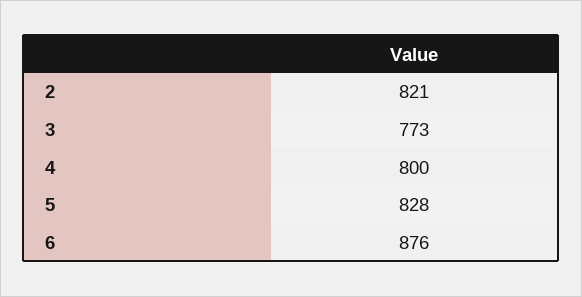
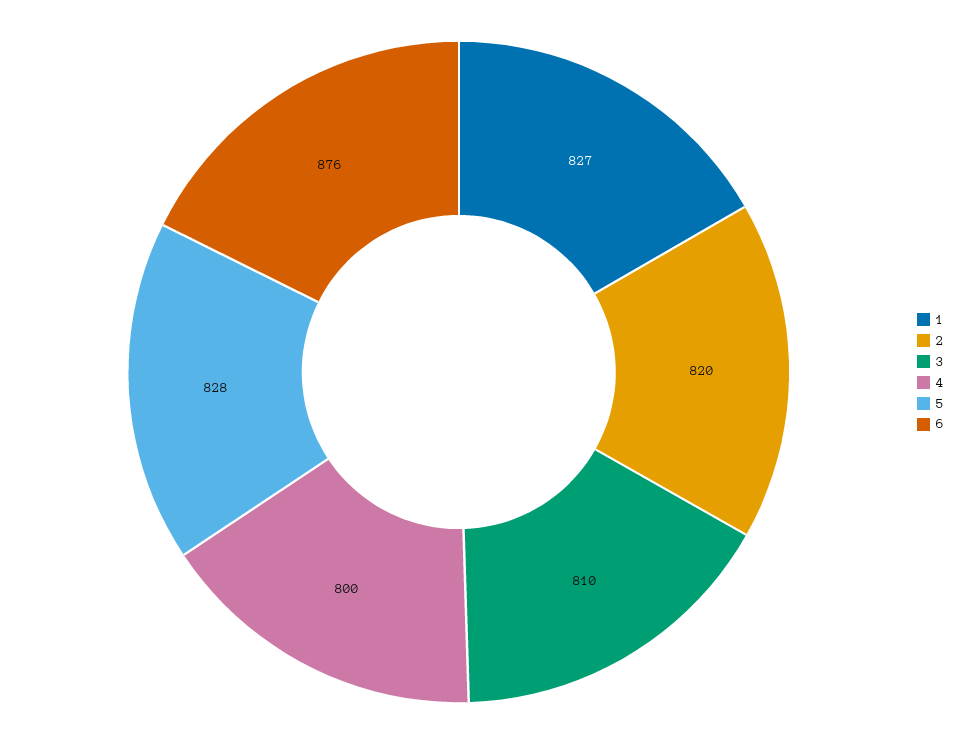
2: 821 -> 820
3: 773 -> 810
1: none -> 827

